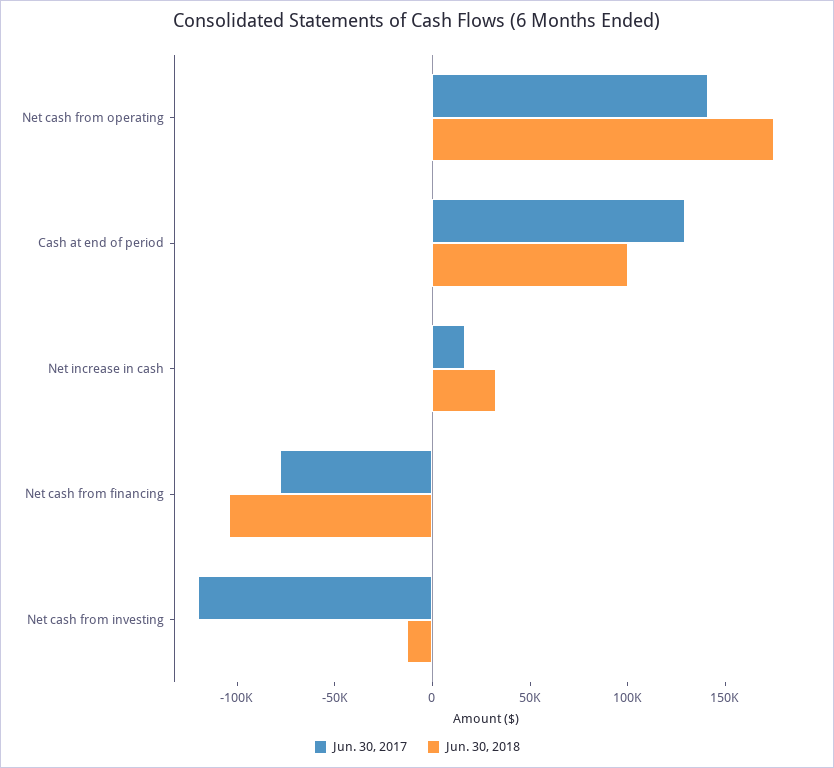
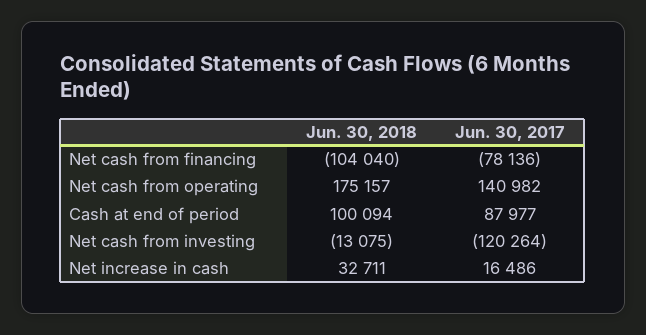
Jun. 30, 2017, Cash at end of period: 130000 -> 87977

